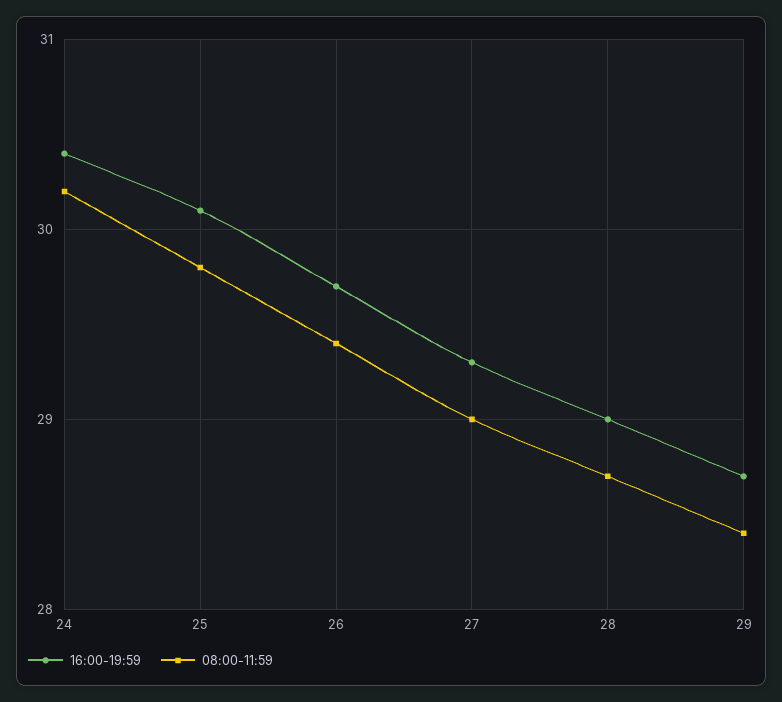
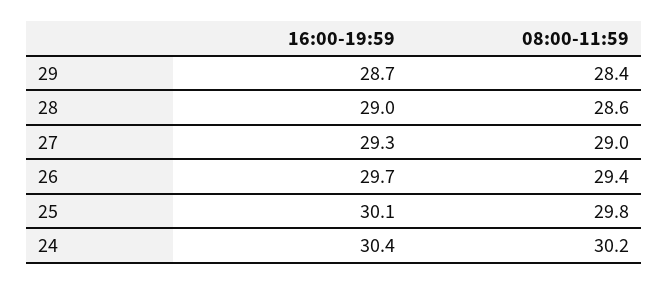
08:00-11:59, 28: 28.7 -> 28.6

